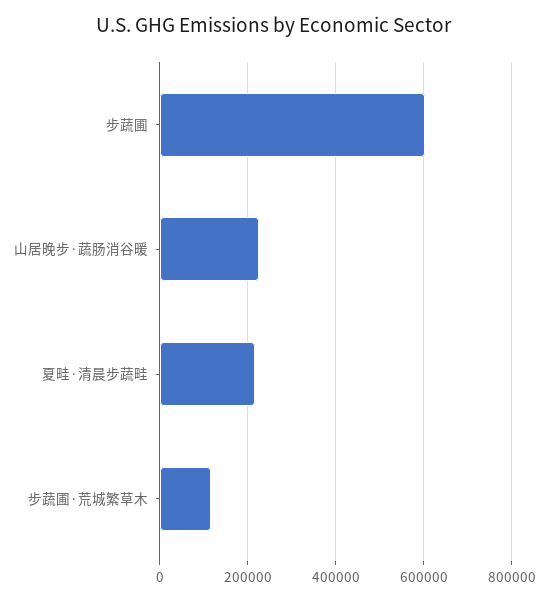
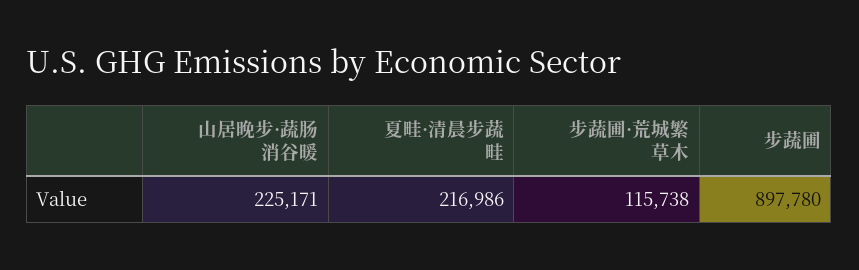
步蔬圃: 600000 -> 897780

